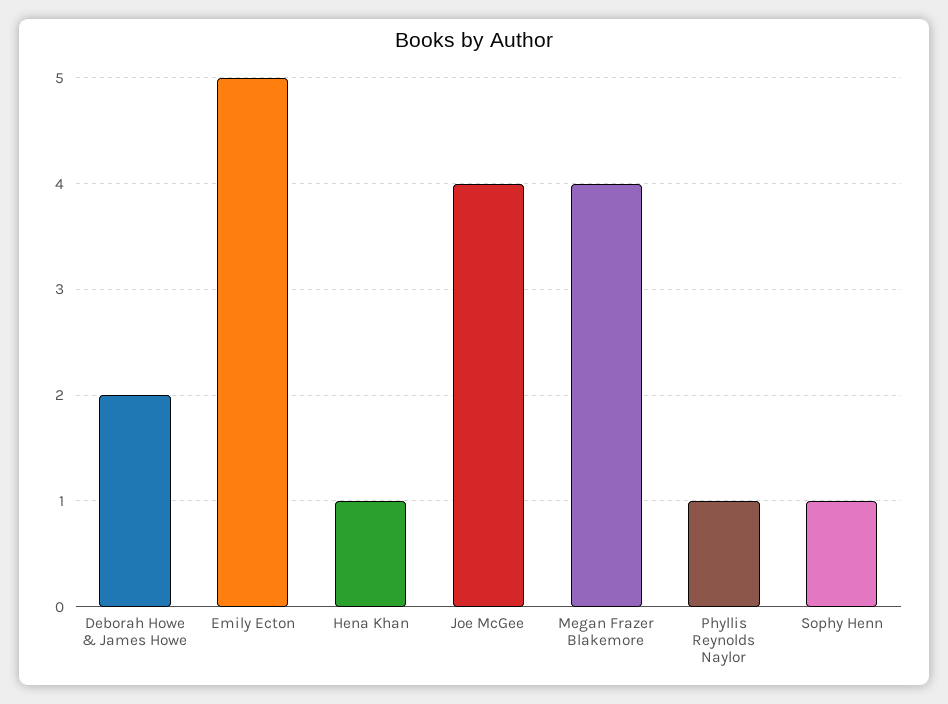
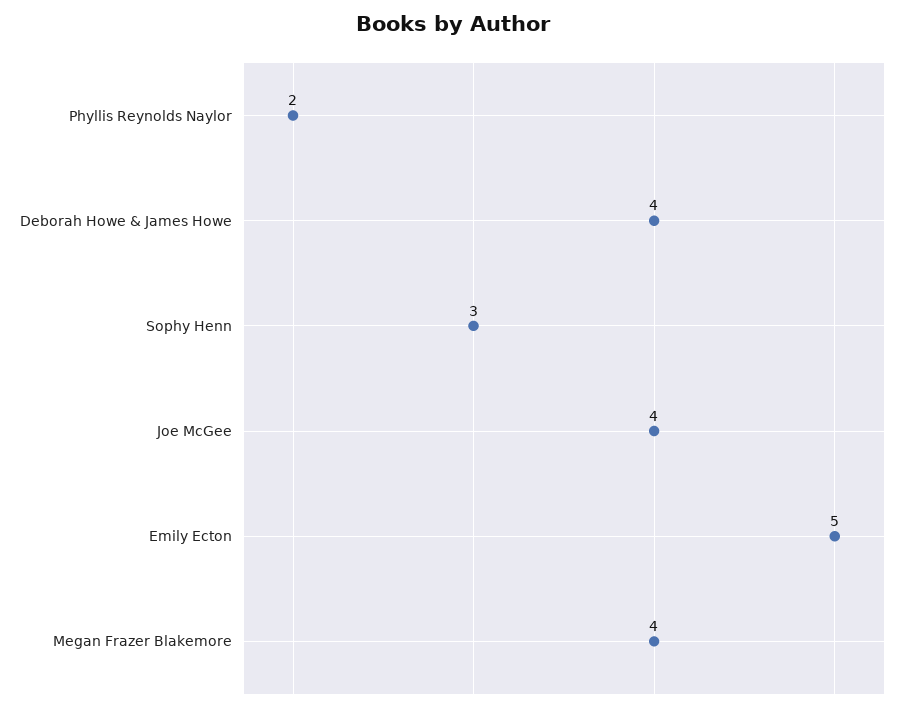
Deborah Howe & James Howe: 2 -> 4
Hena Khan: 1 -> none
Phyllis Reynolds Naylor: 1 -> 2
Sophy Henn: 1 -> 3

